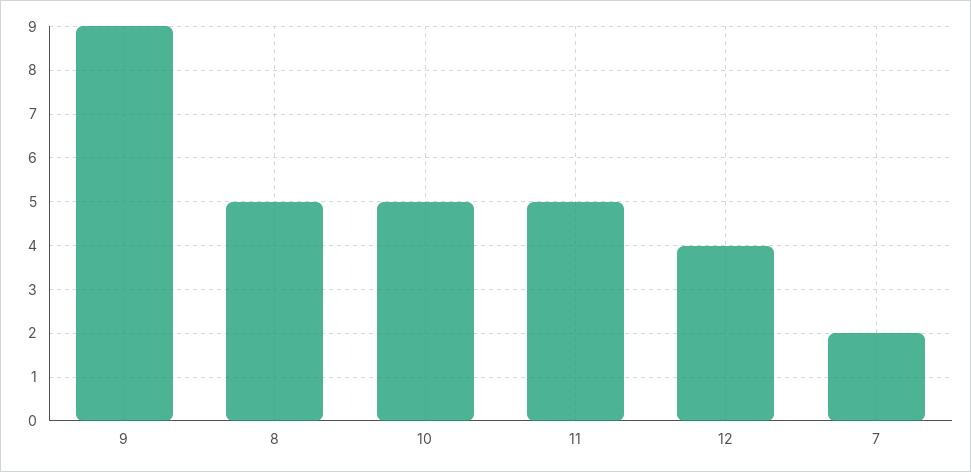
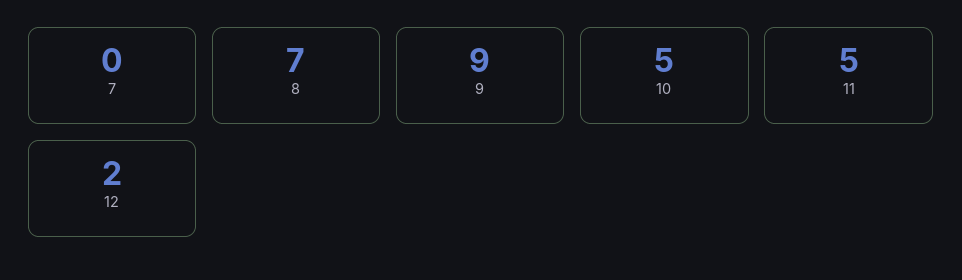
8: 5 -> 7
12: 4 -> 2
7: 2 -> 0

